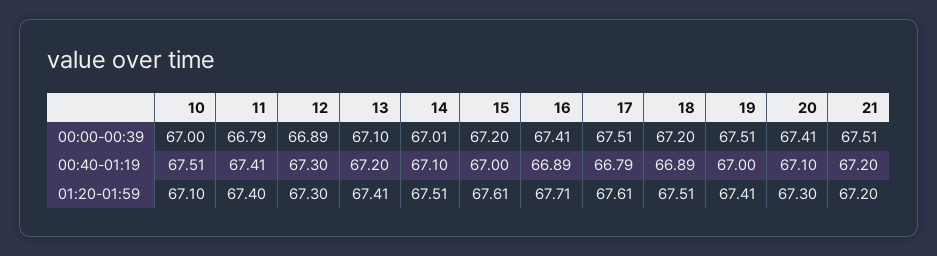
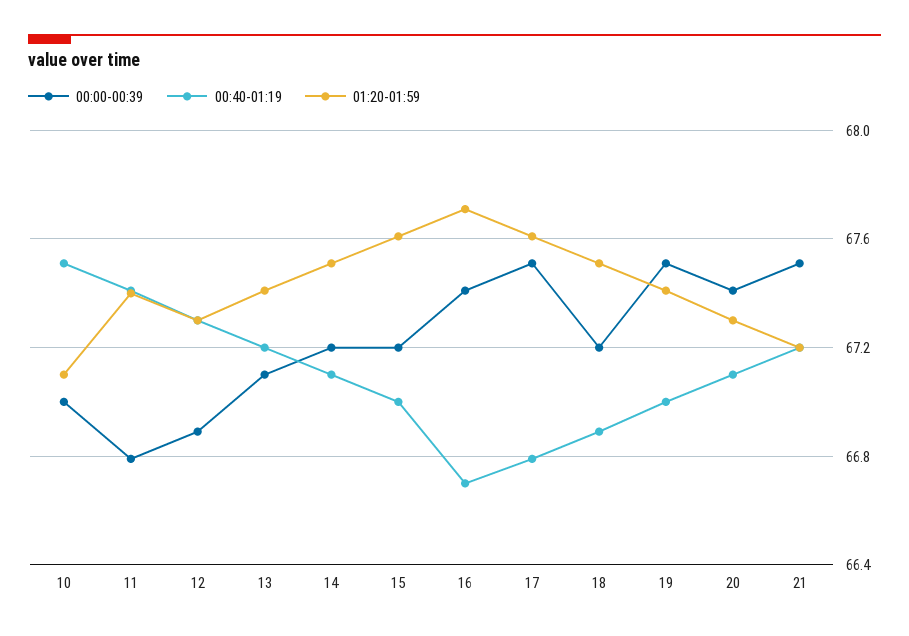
00:00-00:39, 14: 67.01 -> 67.2
00:40-01:19, 16: 66.89 -> 66.7

